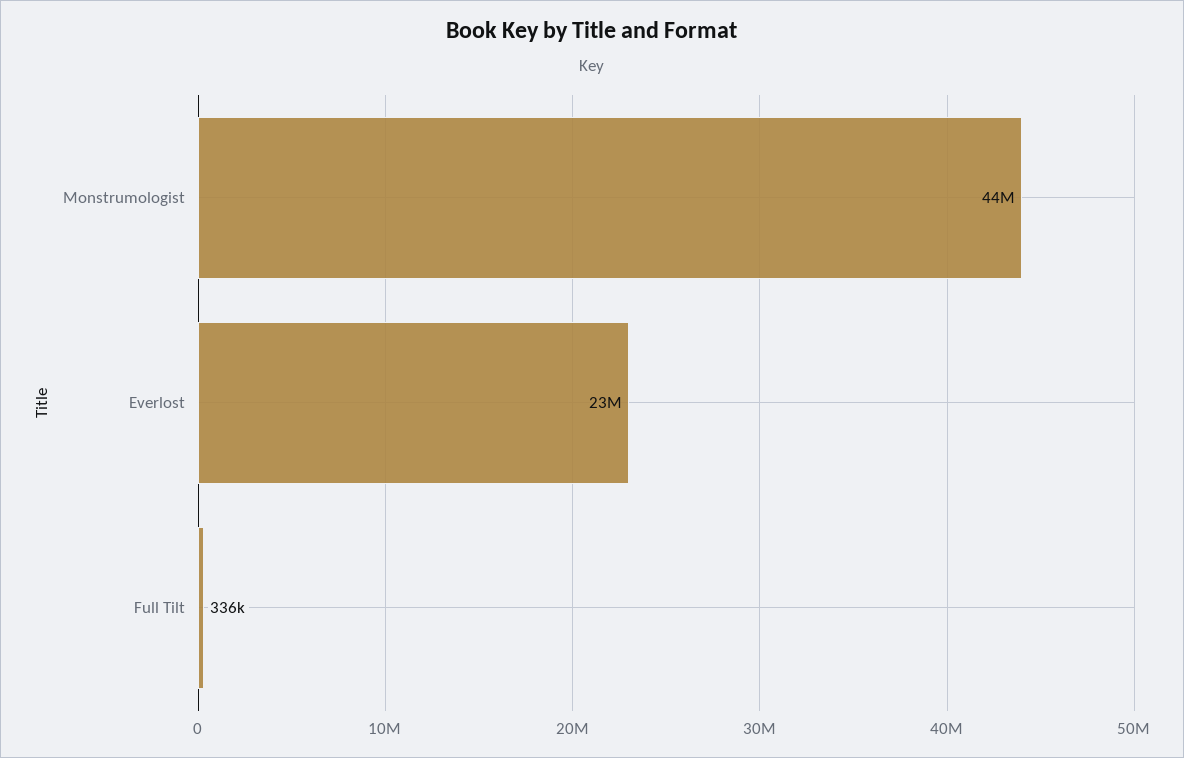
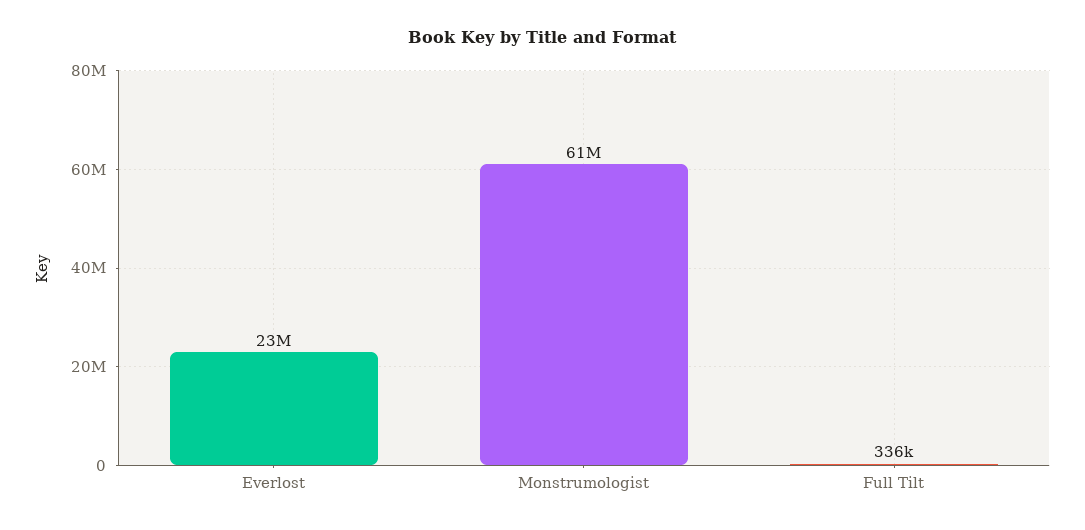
Monstrumologist: 44000000 -> 61000000

